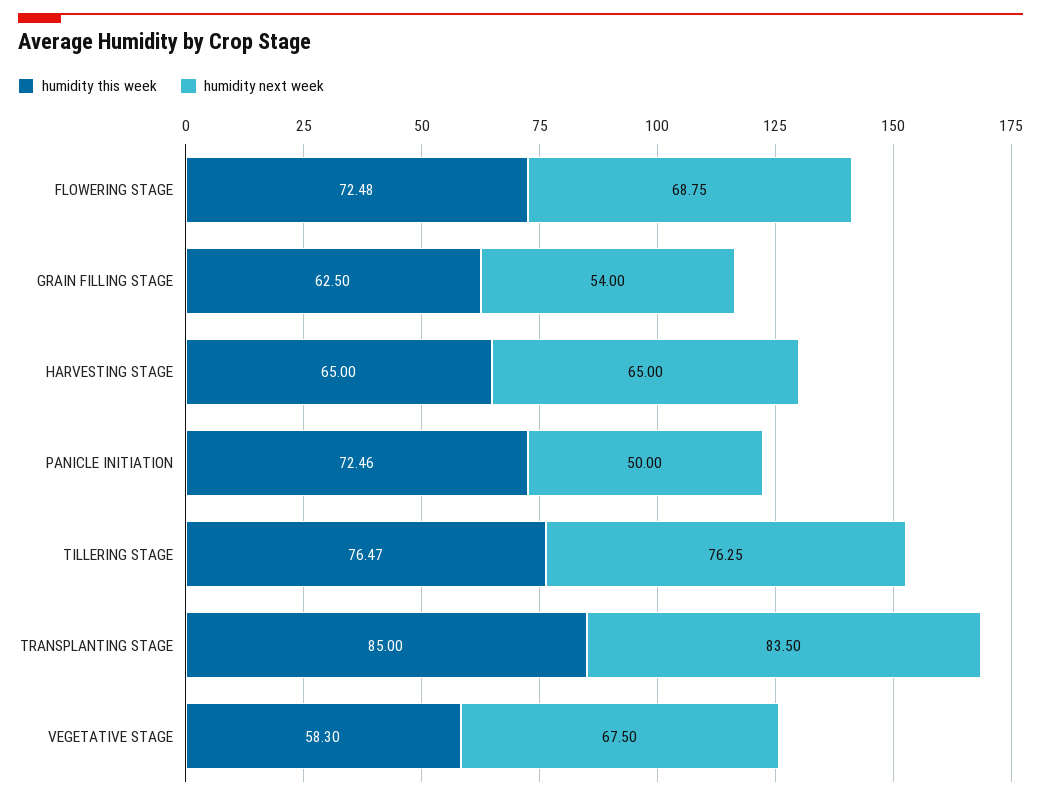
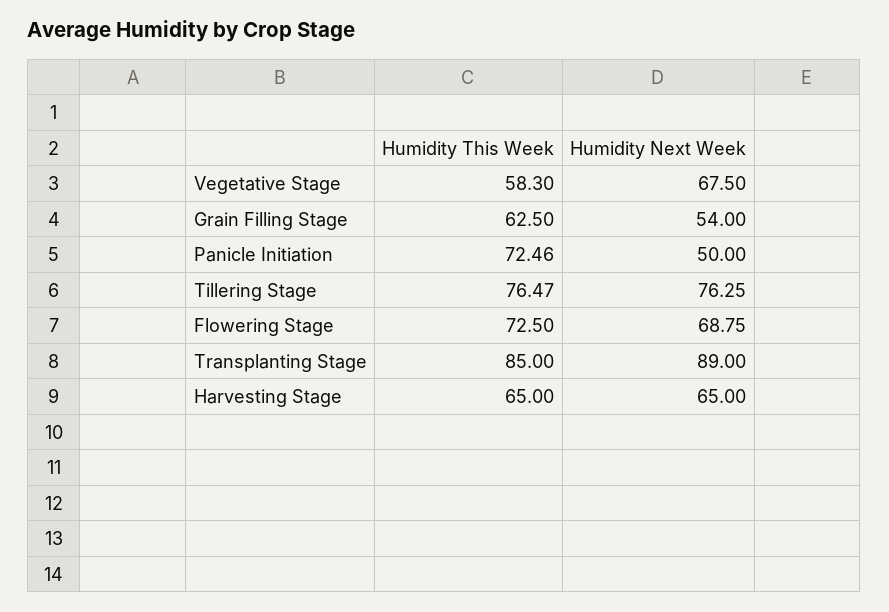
humidity this week, FLOWERING STAGE: 72.48 -> 72.5
humidity next week, TRANSPLANTING STAGE: 83.5 -> 89

